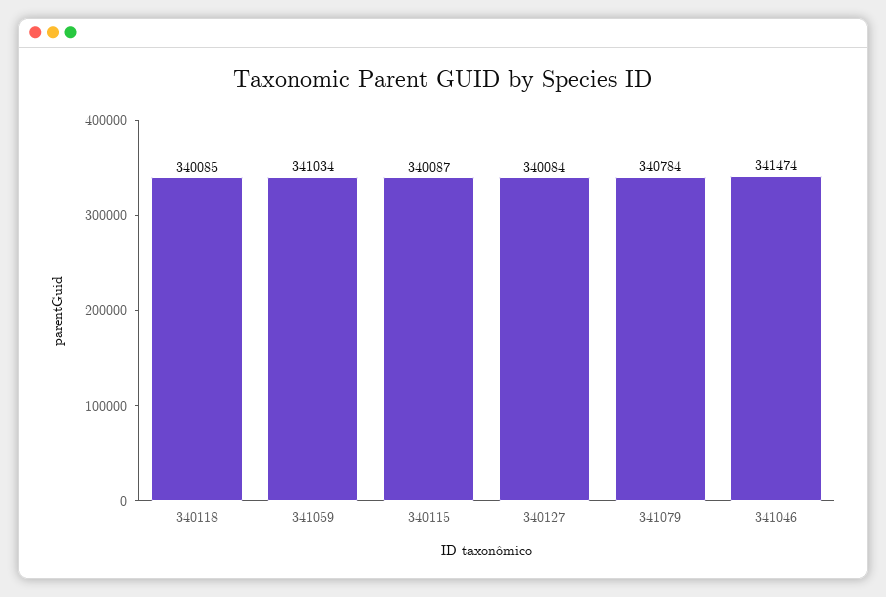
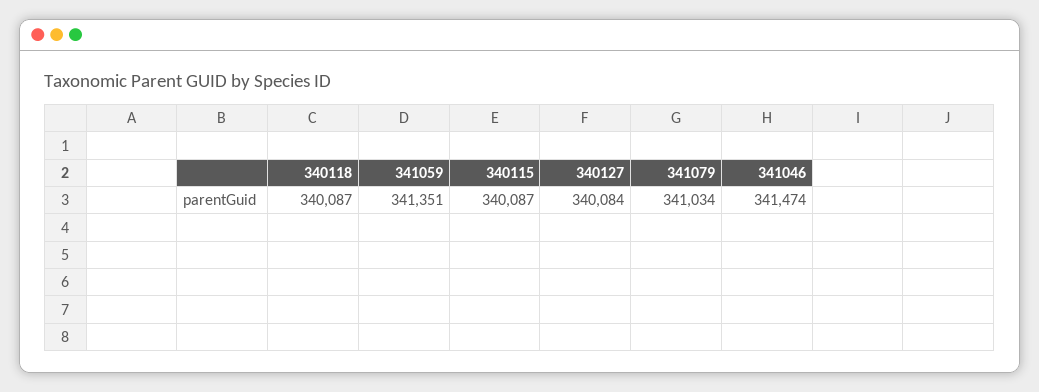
340118: 340085 -> 340087
341059: 341034 -> 341351
341079: 340784 -> 341034

